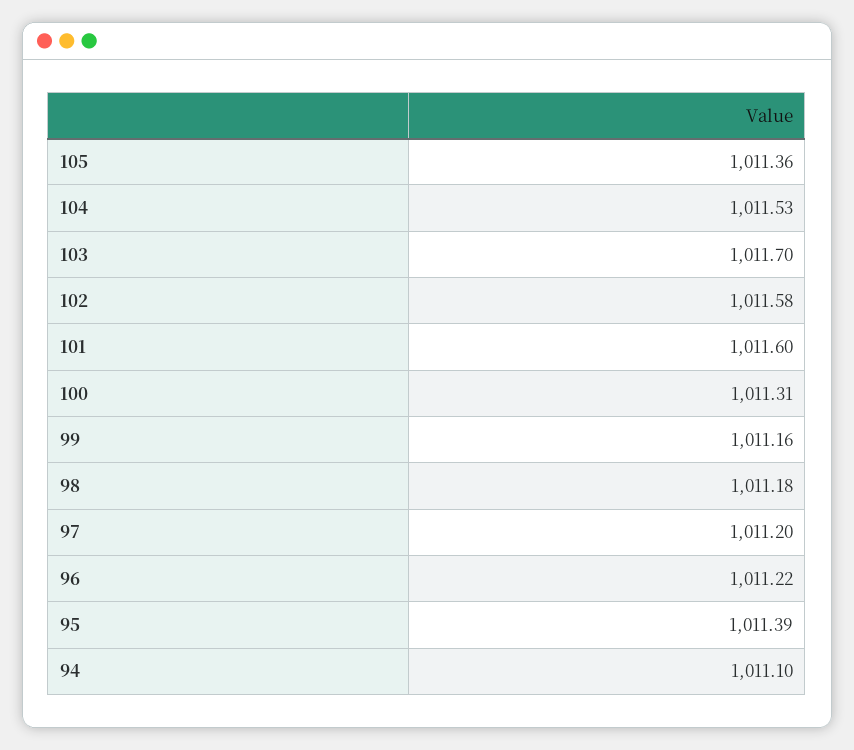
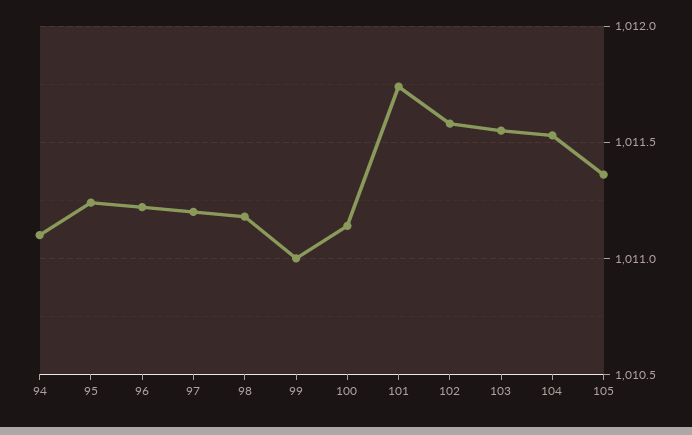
103: 1011.7 -> 1011.55
101: 1011.6 -> 1011.75
100: 1011.31 -> 1011.15
99: 1011.16 -> 1011
95: 1011.39 -> 1011.25

